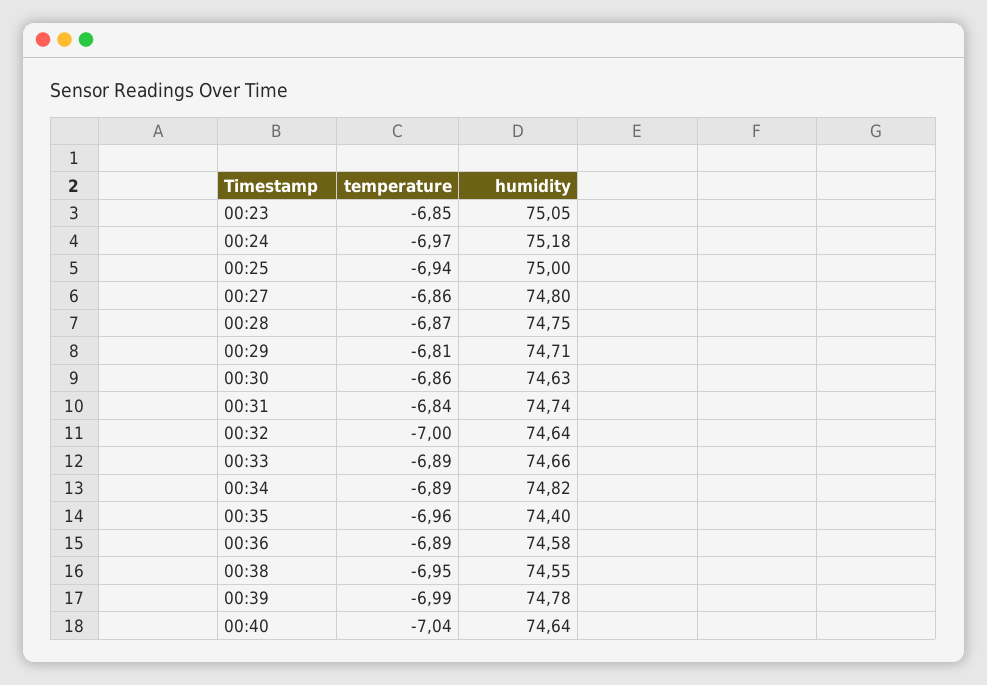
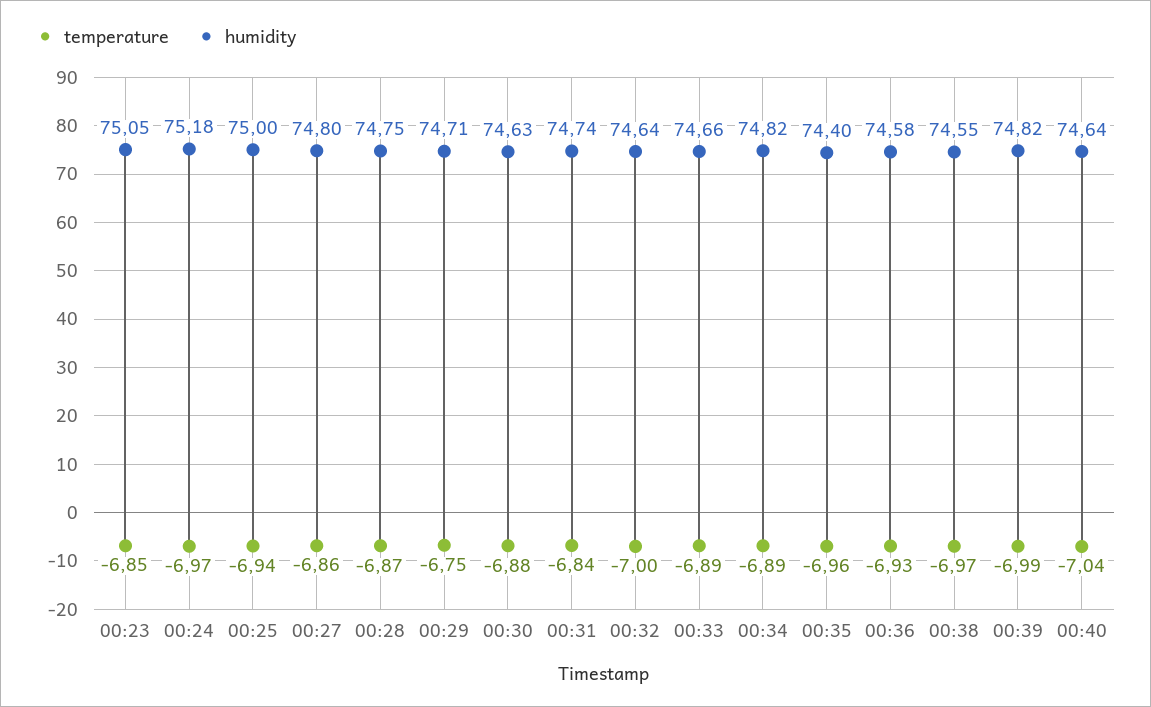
temperature, 00:29: -6.81 -> -6.75
temperature, 00:30: -6.86 -> -6.88
temperature, 00:36: -6.89 -> -6.93
temperature, 00:38: -6.95 -> -6.97
humidity, 00:39: 74.78 -> 74.82

